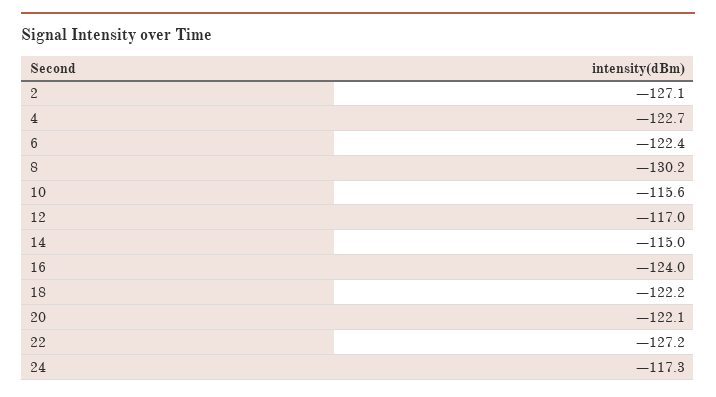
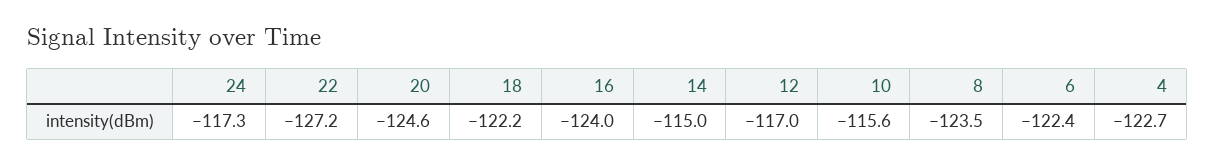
2: -127.1 -> none
8: -130.2 -> -123.5
20: -122.1 -> -124.6

